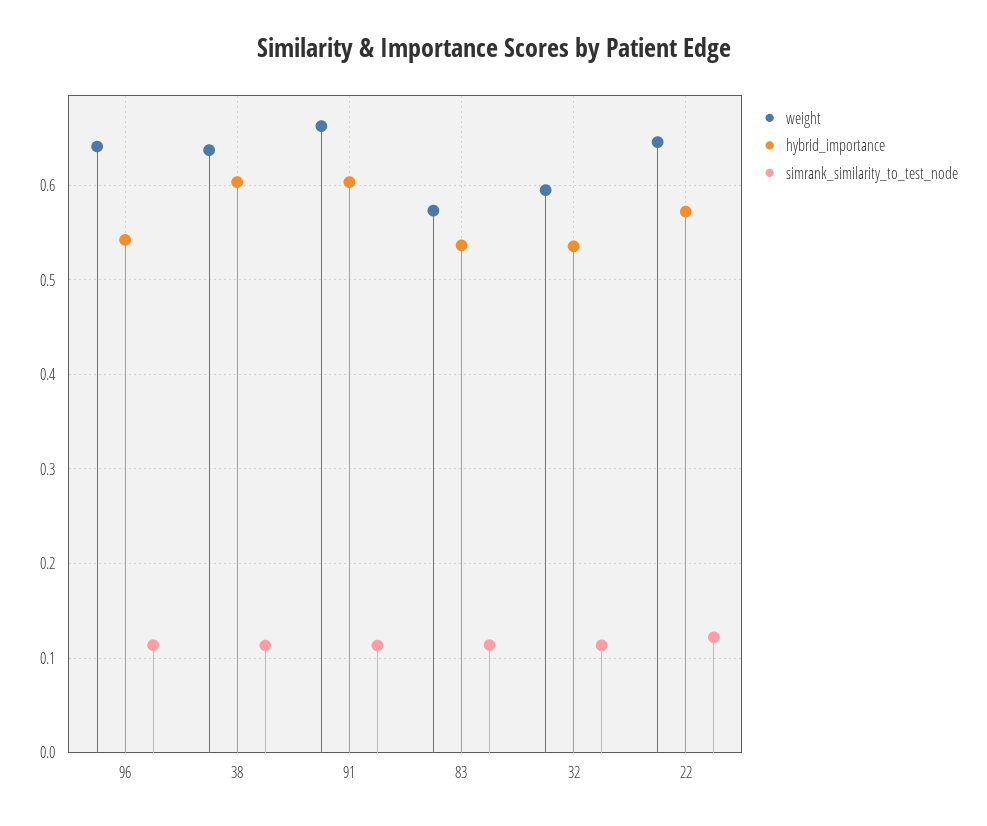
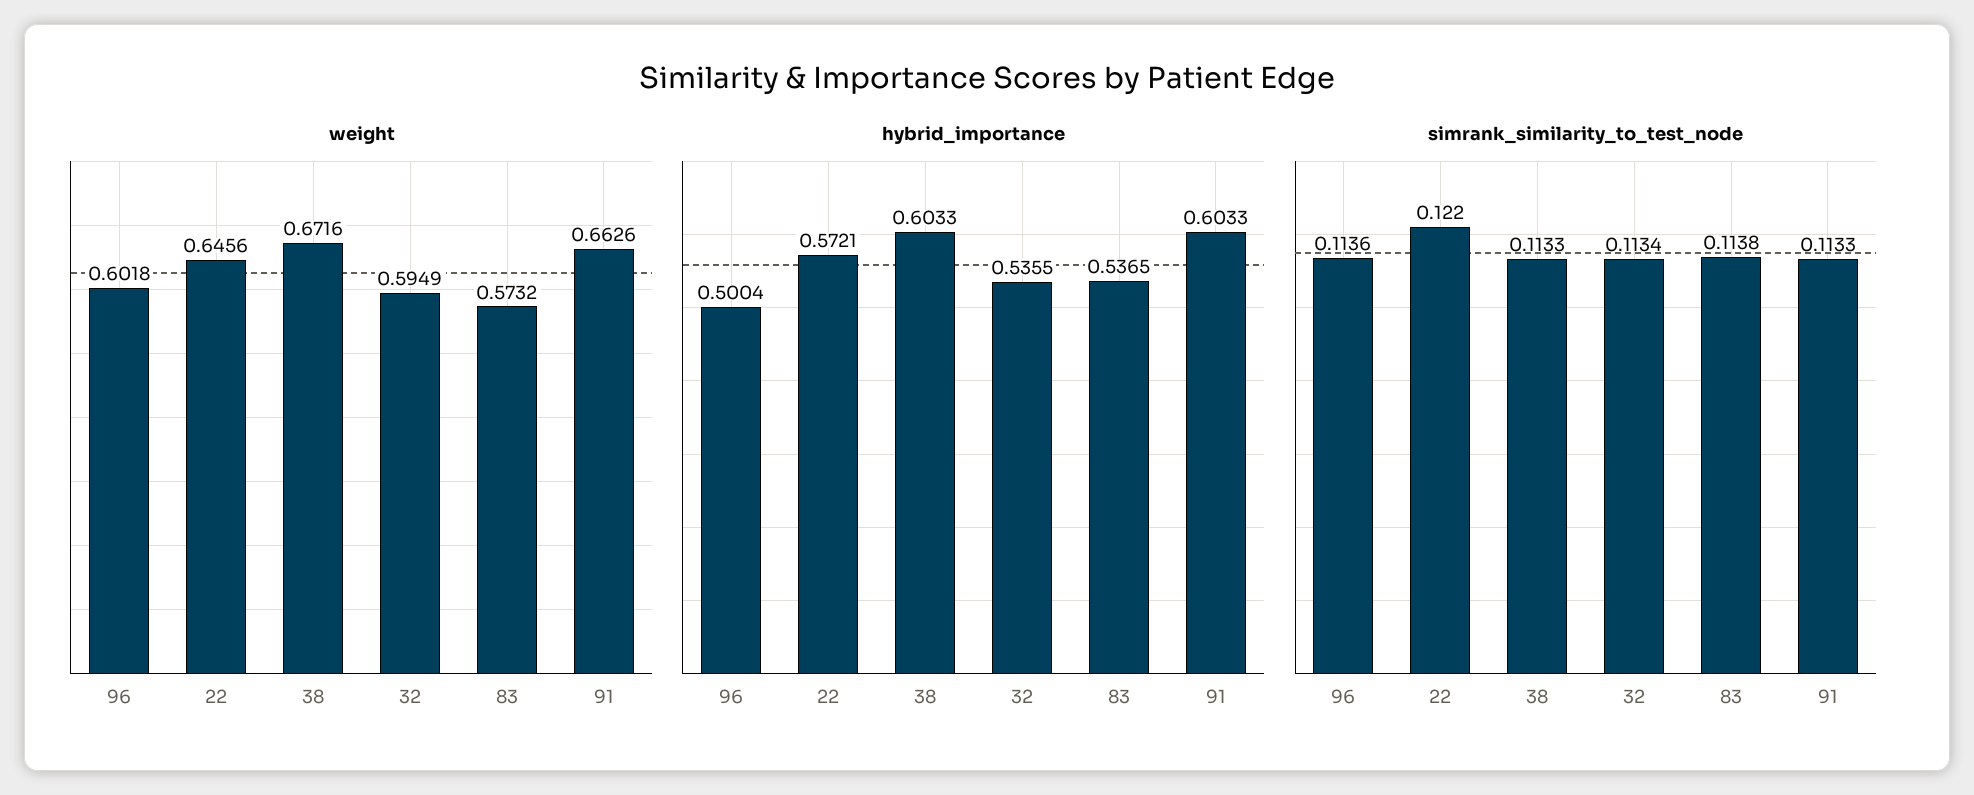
weight, 96: 0.64 -> 0.6018
hybrid_importance, 96: 0.54 -> 0.5004
weight, 38: 0.64 -> 0.6716

